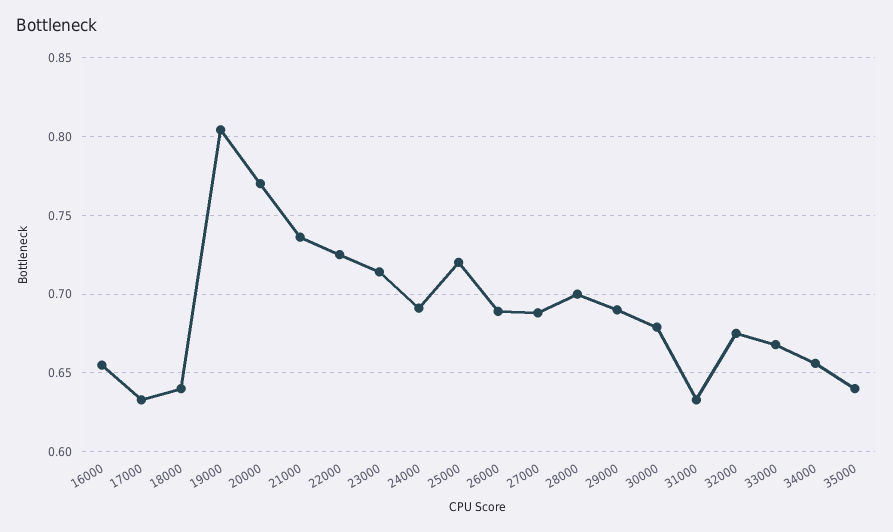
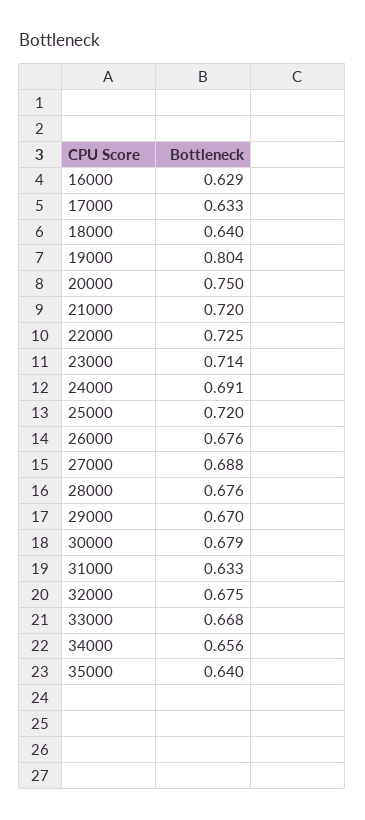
16000: 0.655 -> 0.629
20000: 0.77 -> 0.75
21000: 0.735 -> 0.72
26000: 0.69 -> 0.676
28000: 0.7 -> 0.676
29000: 0.69 -> 0.67

